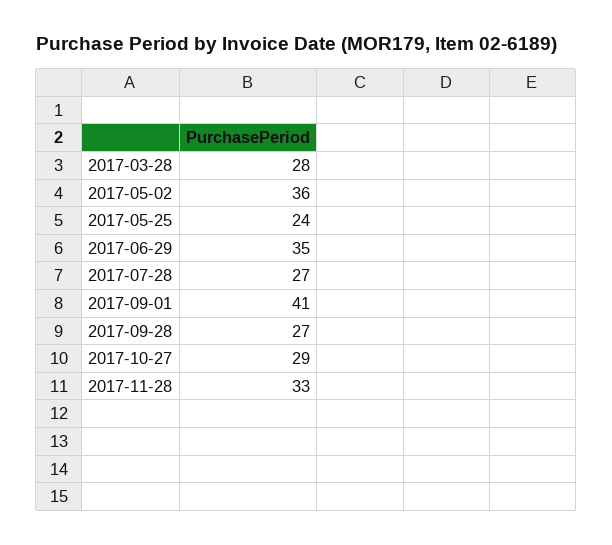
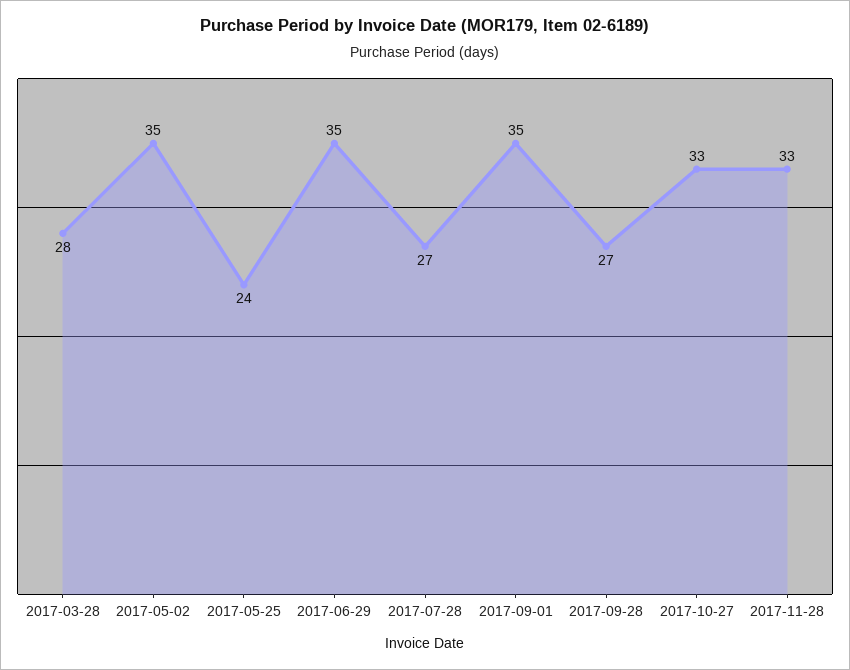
2017-05-02: 36 -> 35
2017-09-01: 41 -> 35
2017-10-27: 29 -> 33

